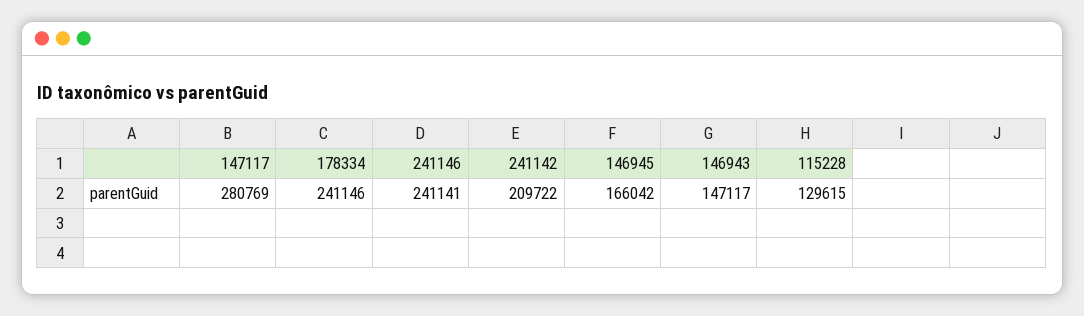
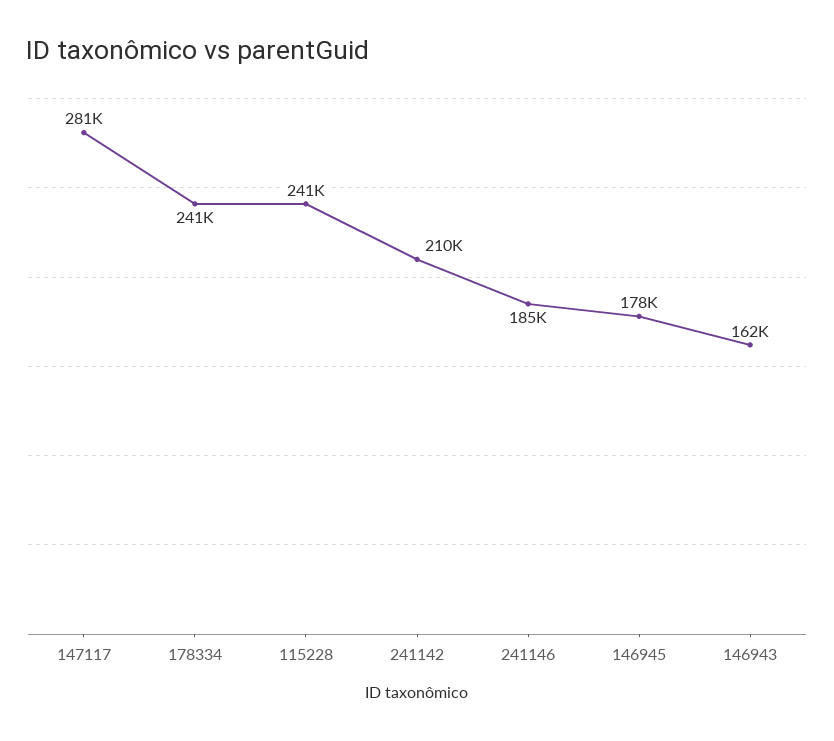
241146: 241141 -> 185000
146945: 166042 -> 178000
146943: 147117 -> 162000
115228: 129615 -> 241000

